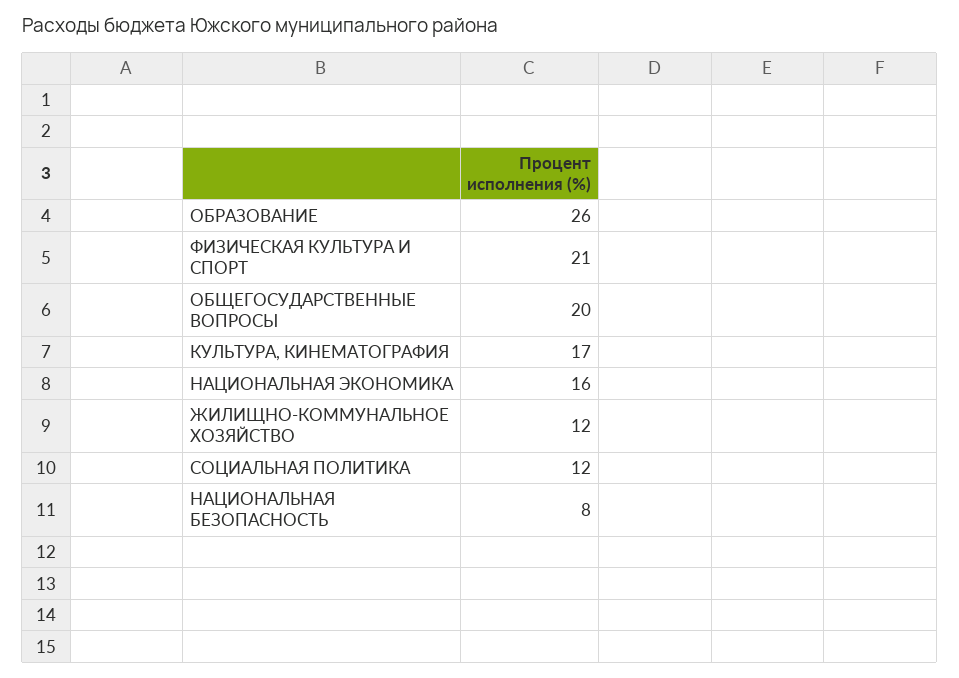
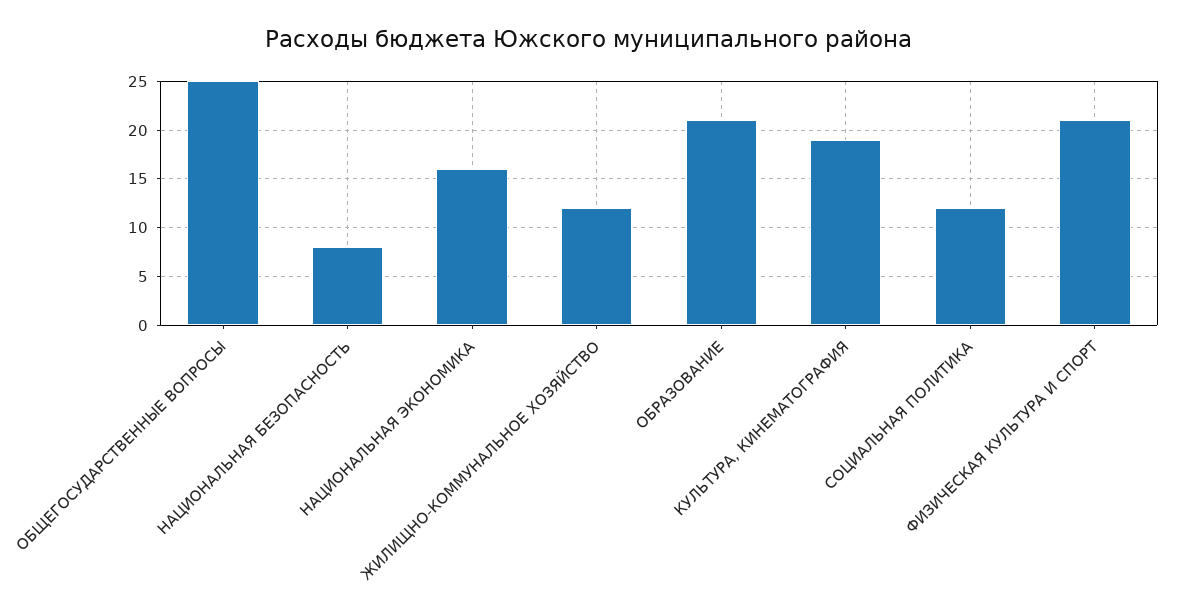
ОБРАЗОВАНИЕ: 26 -> 21
ОБЩЕГОСУДАРСТВЕННЫЕ ВОПРОСЫ: 20 -> 25
КУЛЬТУРА, КИНЕМАТОГРАФИЯ: 17 -> 19

